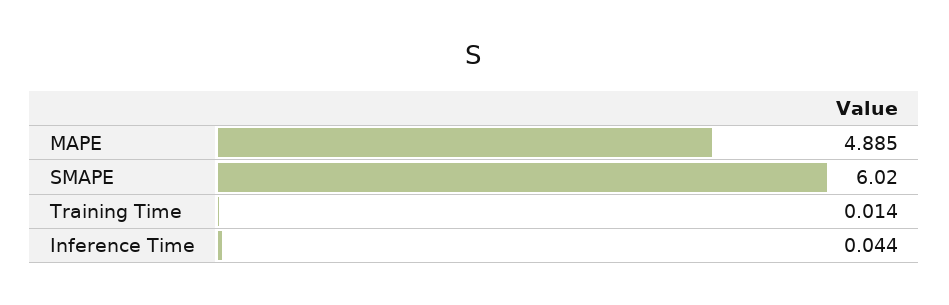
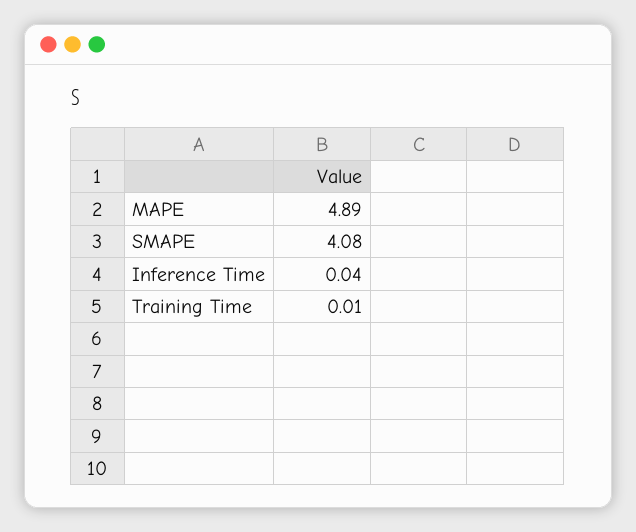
SMAPE: 6.02 -> 4.08

